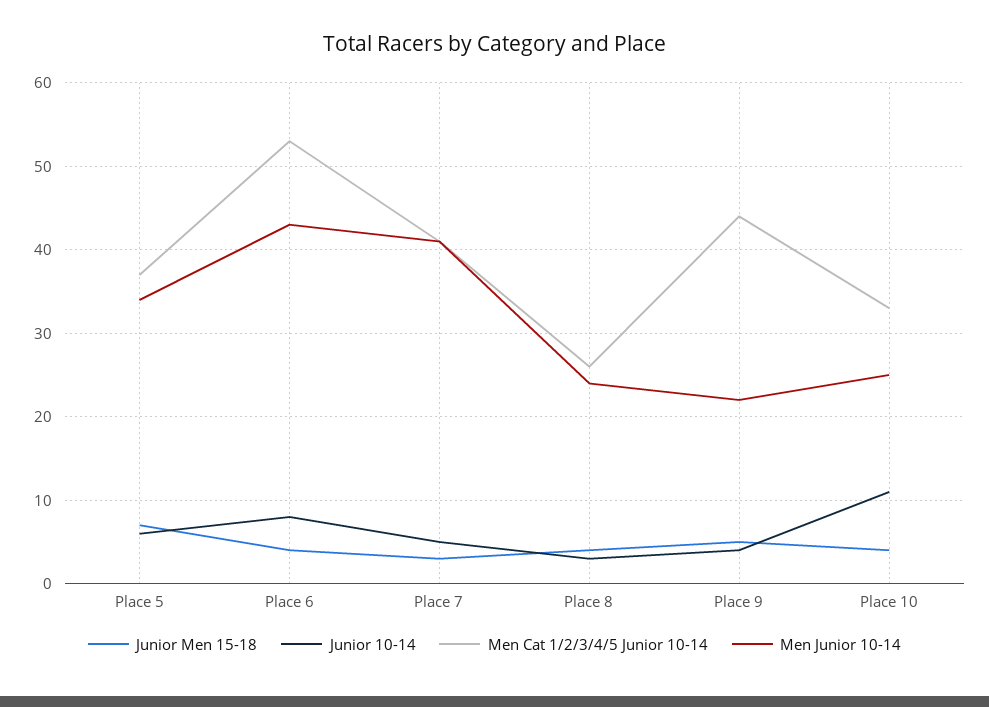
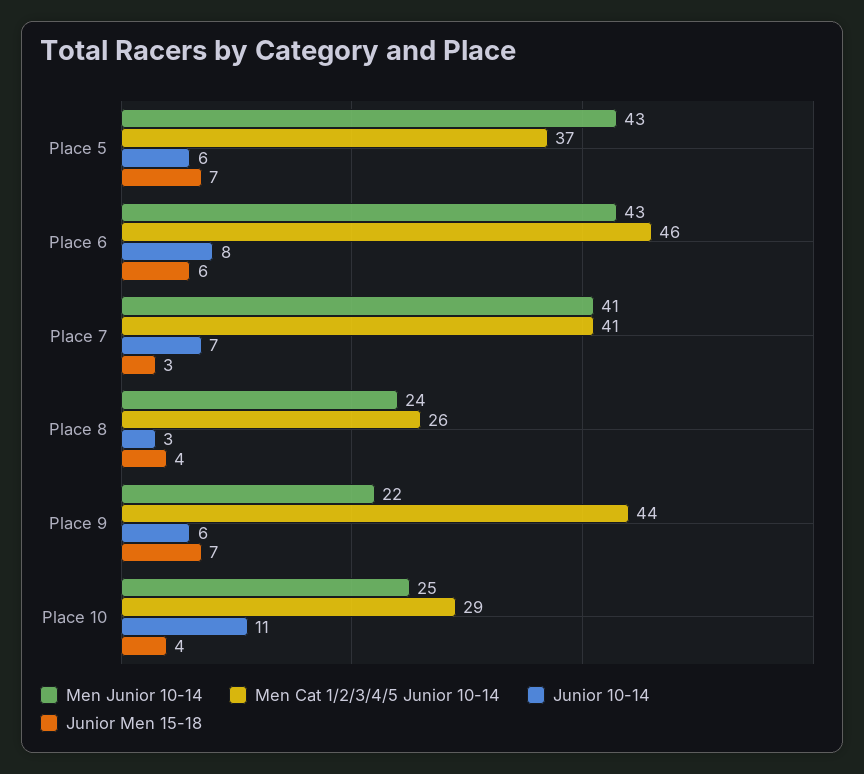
Men Junior 10-14, Place 5: 34 -> 43
Junior Men 15-18, Place 6: 4 -> 6
Men Cat 1/2/3/4/5 Junior 10-14, Place 6: 53 -> 46
Junior 10-14, Place 7: 5 -> 7
Junior Men 15-18, Place 9: 5 -> 7
Junior 10-14, Place 9: 4 -> 6
Men Cat 1/2/3/4/5 Junior 10-14, Place 10: 33 -> 29

